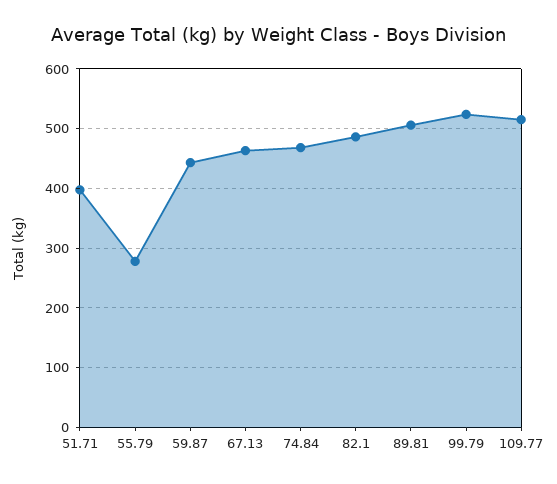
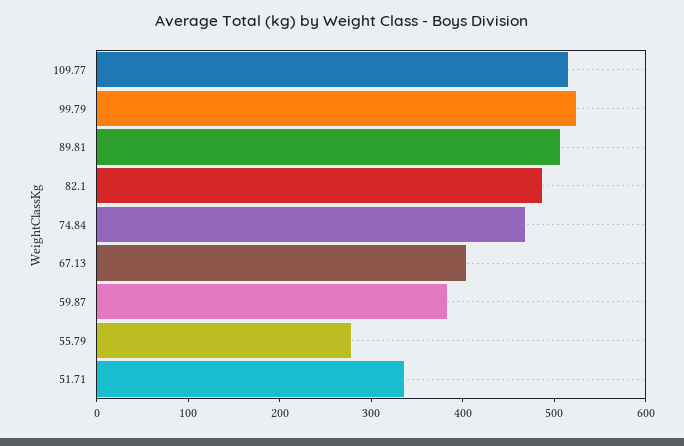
51.71: 400 -> 340
59.87: 440 -> 380
67.13: 460 -> 400

